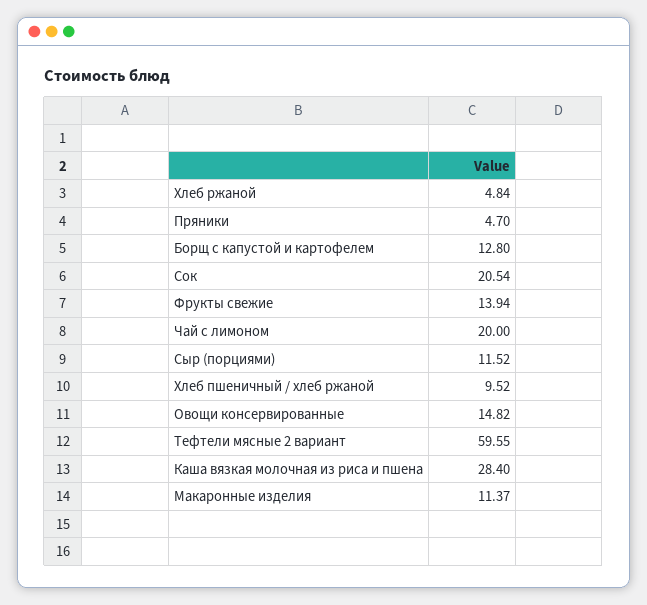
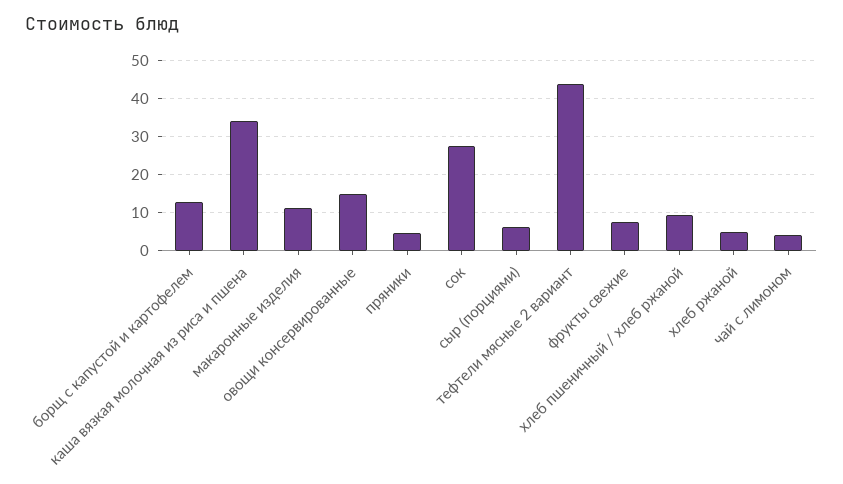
Сок: 20.54 -> 28
Фрукты свежие: 13.94 -> 8
Чай с лимоном: 20 -> 4
Сыр (порциями): 11.52 -> 6
Тефтели мясные 2 вариант: 59.55 -> 44
Каша вязкая молочная из риса и пшена: 28.4 -> 34

